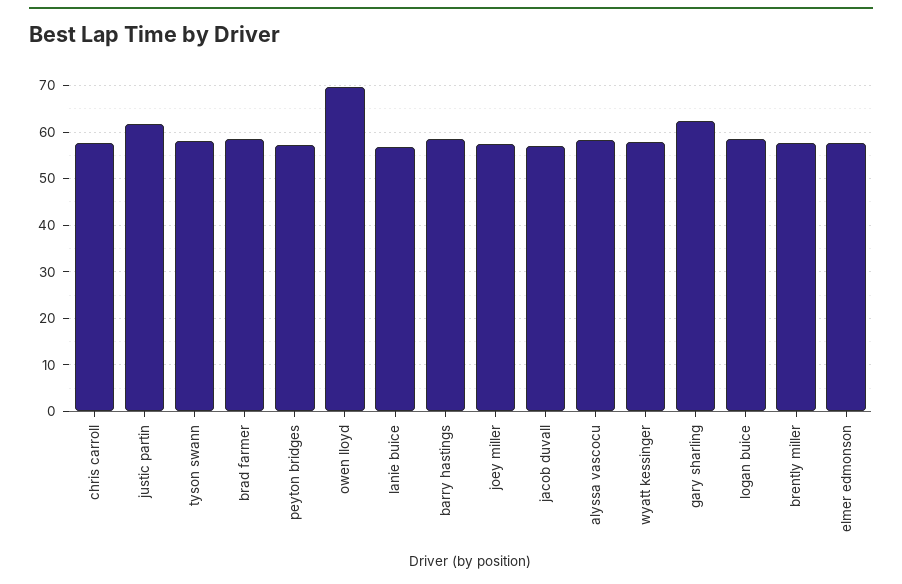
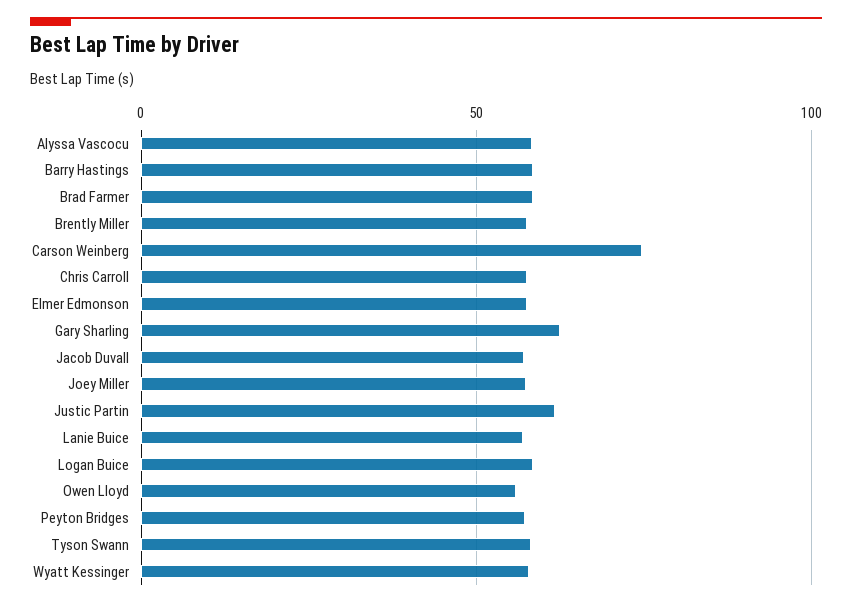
owen lloyd: 70 -> 55
Carson Weinberg: none -> 75

